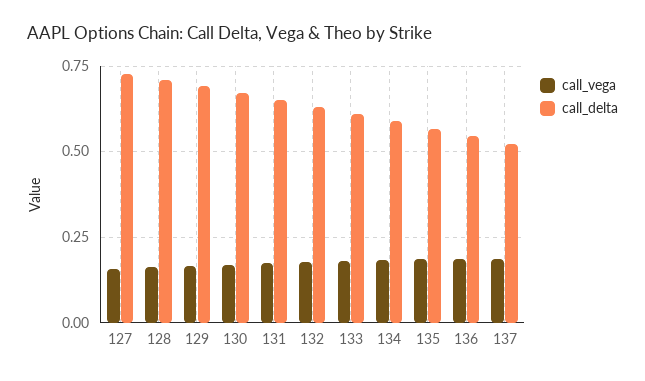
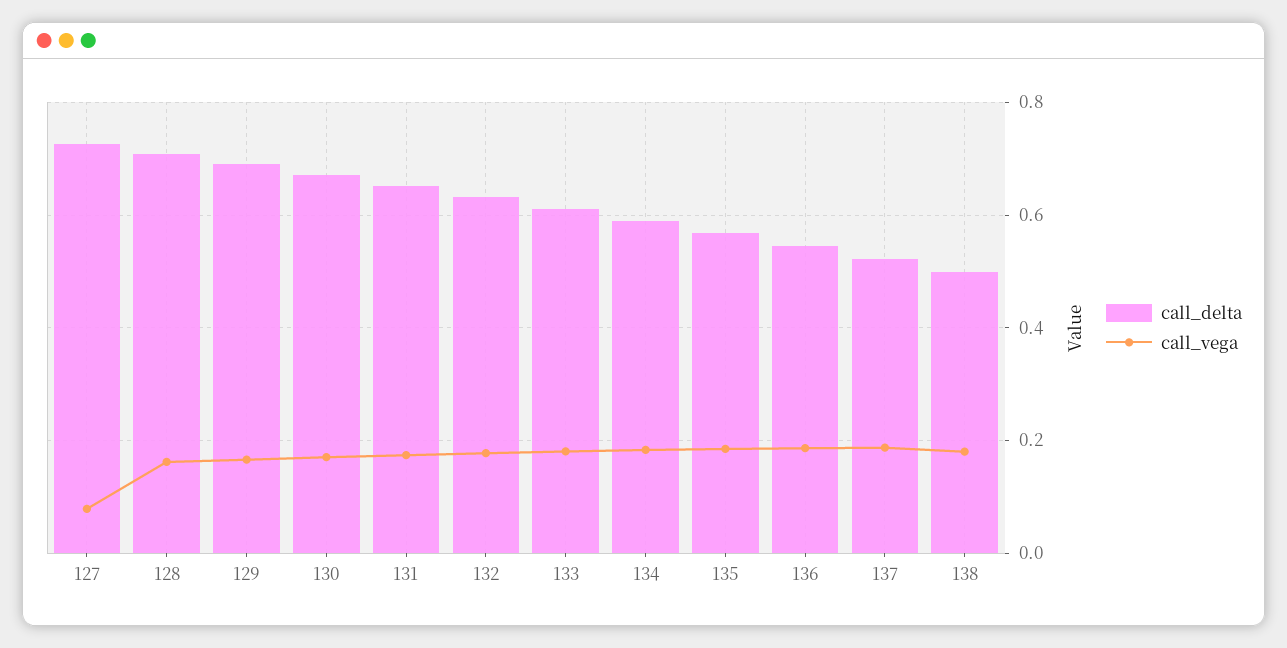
call_vega, 127: 0.15 -> 0.08
call_delta, 138: none -> 0.5
call_vega, 138: none -> 0.18

